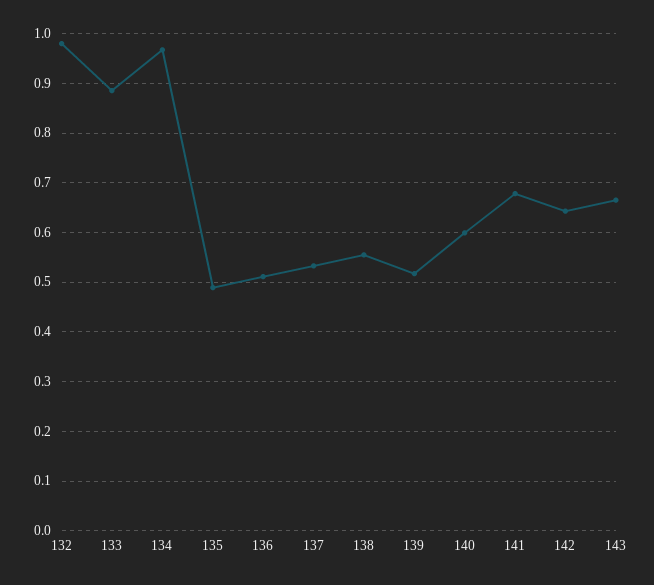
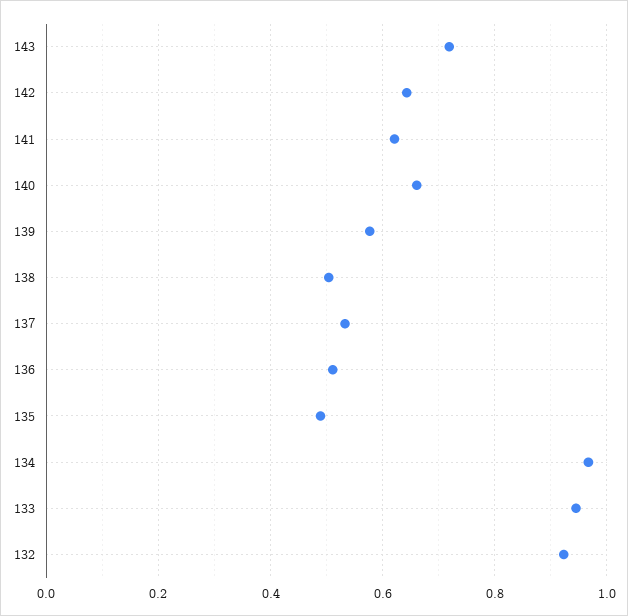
132: 0.98 -> 0.92
133: 0.88 -> 0.94
138: 0.56 -> 0.5
139: 0.52 -> 0.58
140: 0.6 -> 0.66
141: 0.68 -> 0.62
143: 0.66 -> 0.72

